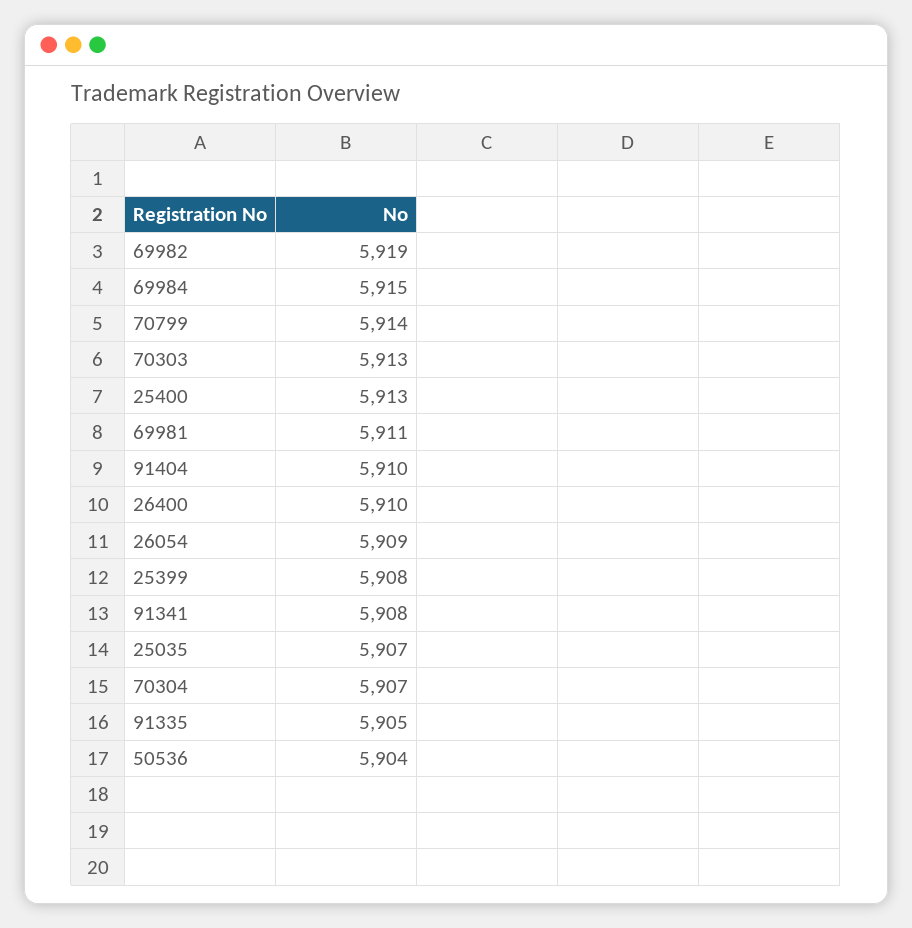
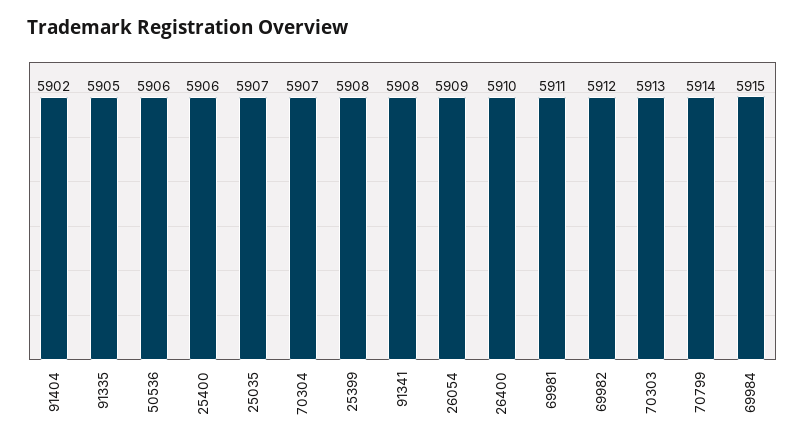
69982: 5919 -> 5912
25400: 5913 -> 5906
91404: 5910 -> 5902
50536: 5904 -> 5906

